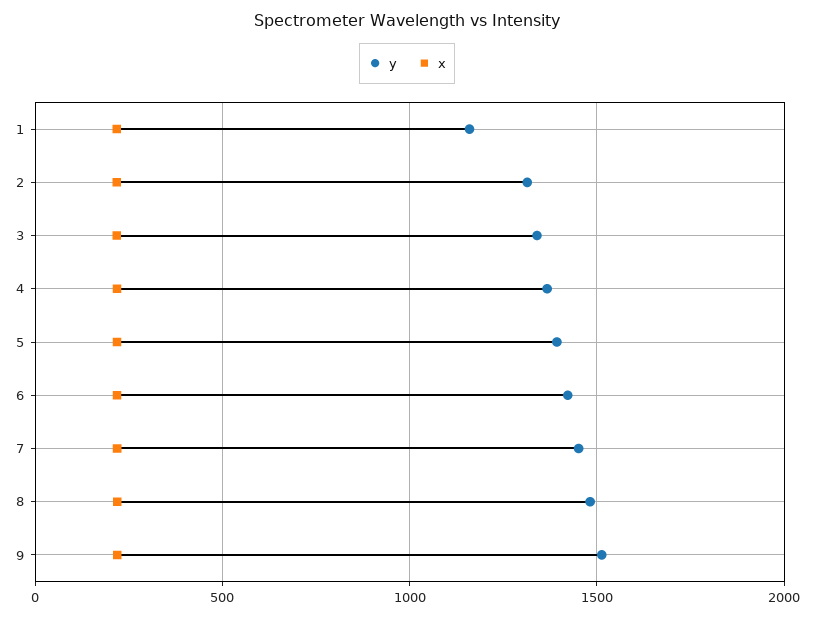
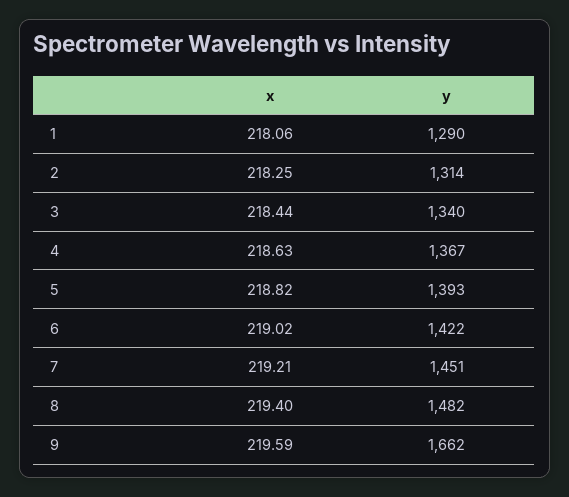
y, 1: 1150 -> 1290
y, 9: 1500 -> 1662

